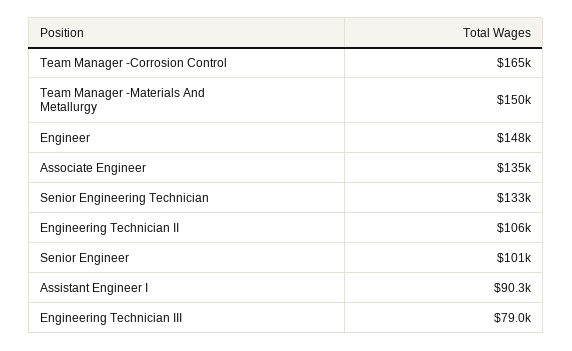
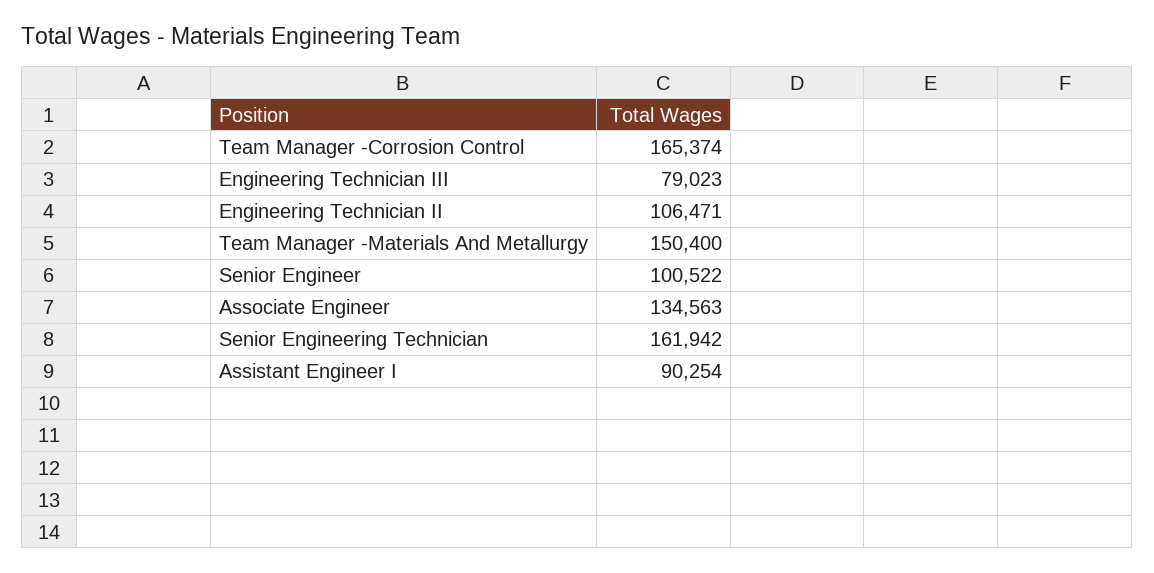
Engineer: 148000 -> none
Senior Engineering Technician: 133000 -> 161942

